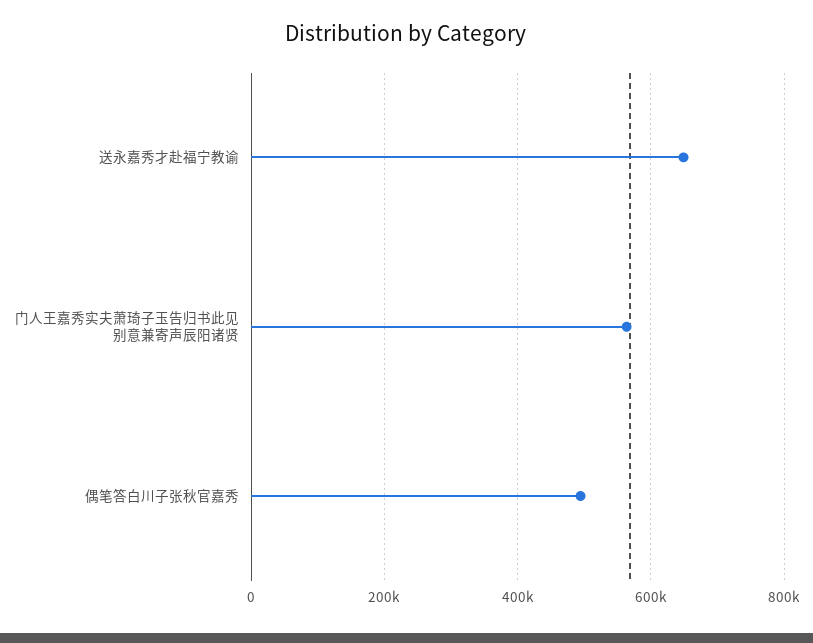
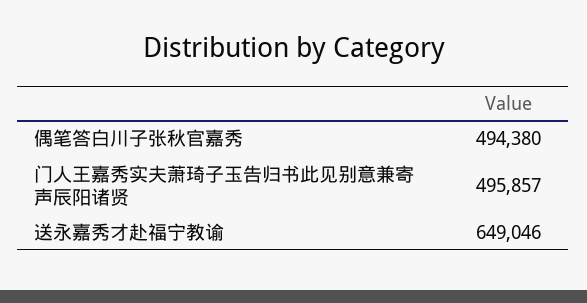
门人王嘉秀实夫萧琦子玉告归书此见别意兼寄声辰阳诸贤: 560000 -> 495857

